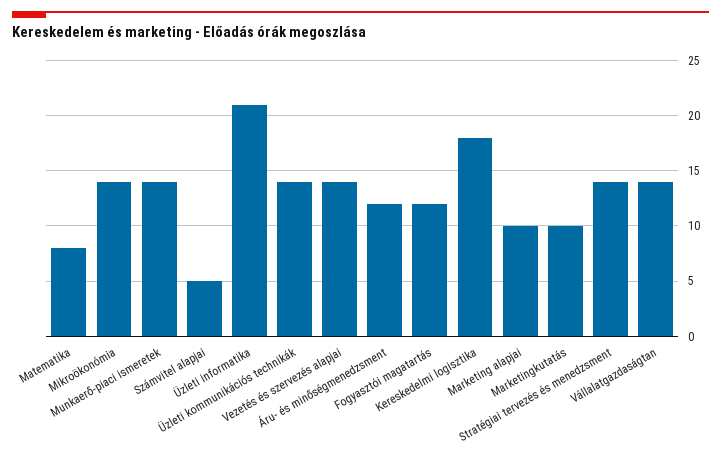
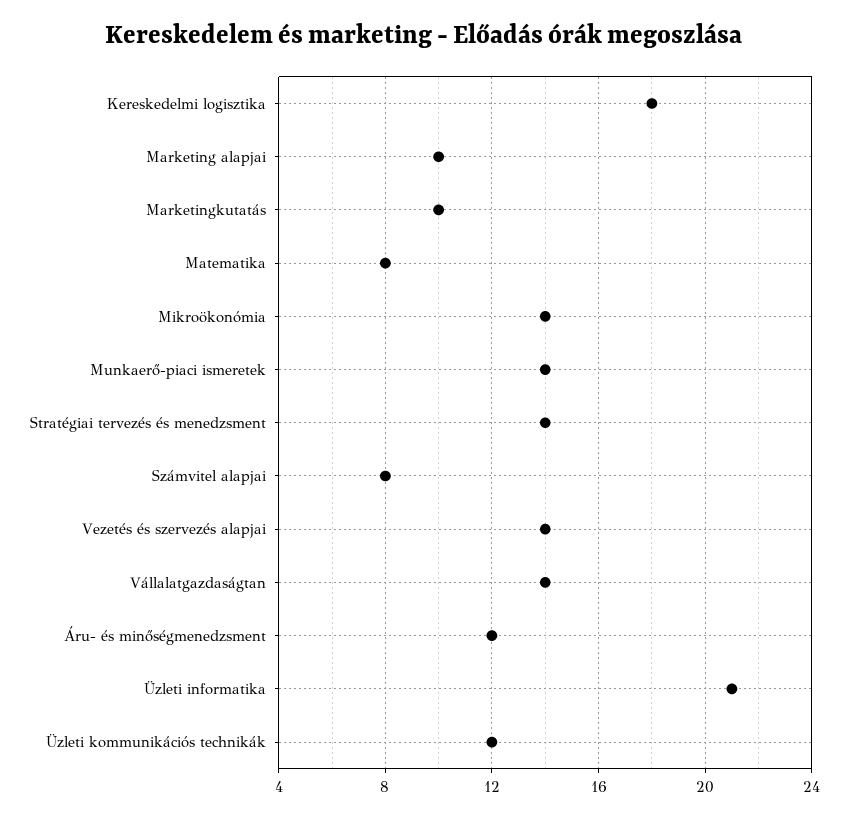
Számvitel alapjai: 5 -> 8
Üzleti kommunikációs technikák: 14 -> 12
Fogyasztói magatartás: 12 -> none

